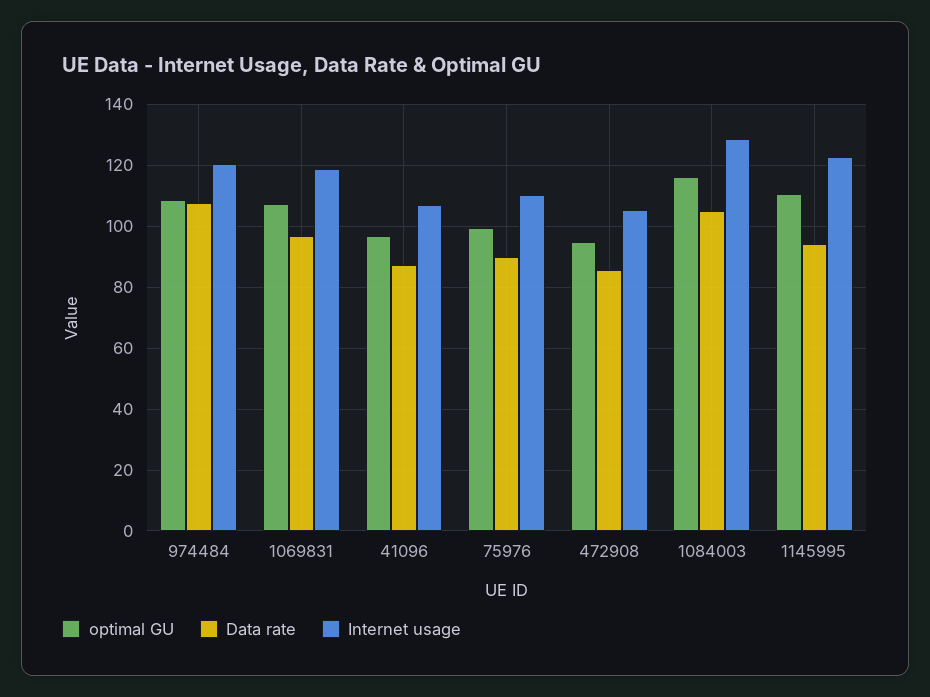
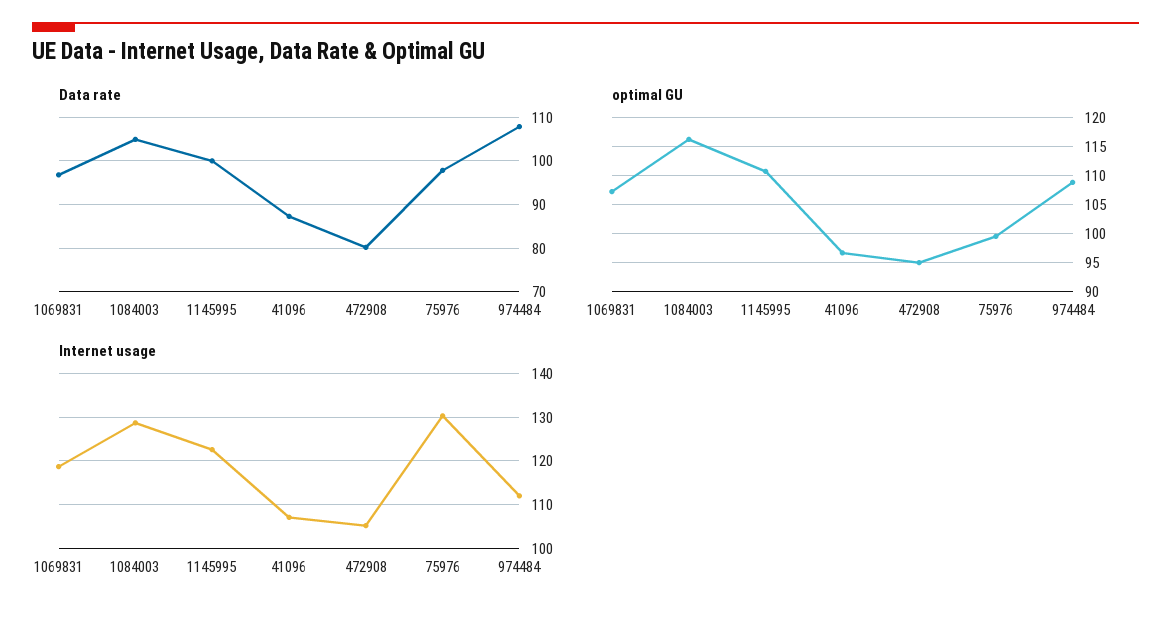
Internet usage, 974484: 120 -> 112
Data rate, 75976: 90 -> 98
Internet usage, 75976: 110 -> 130
Data rate, 472908: 86 -> 80
Data rate, 1145995: 94 -> 100

